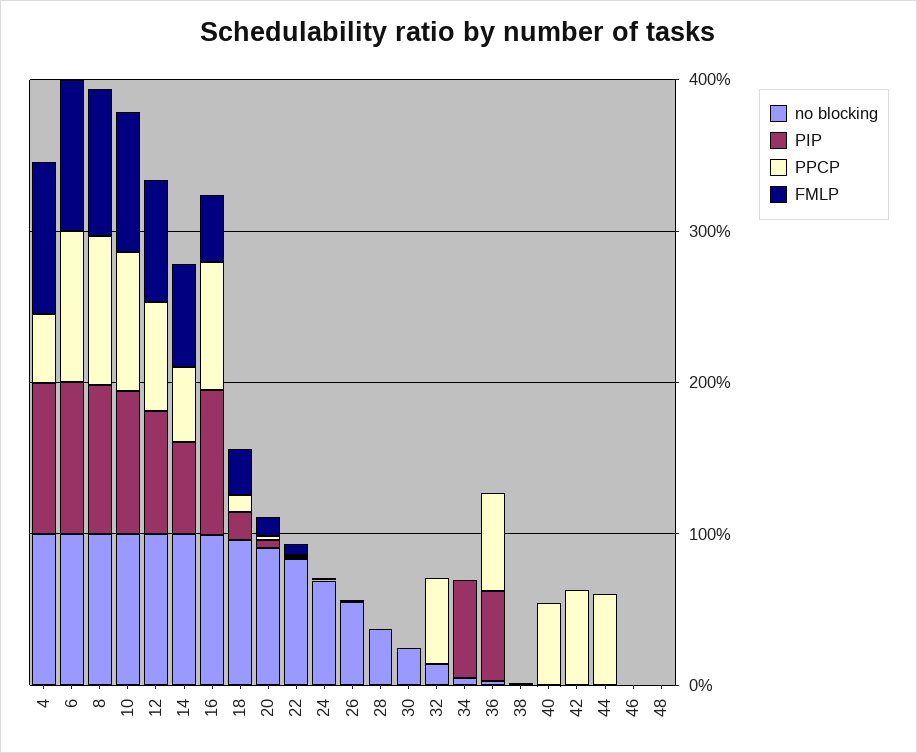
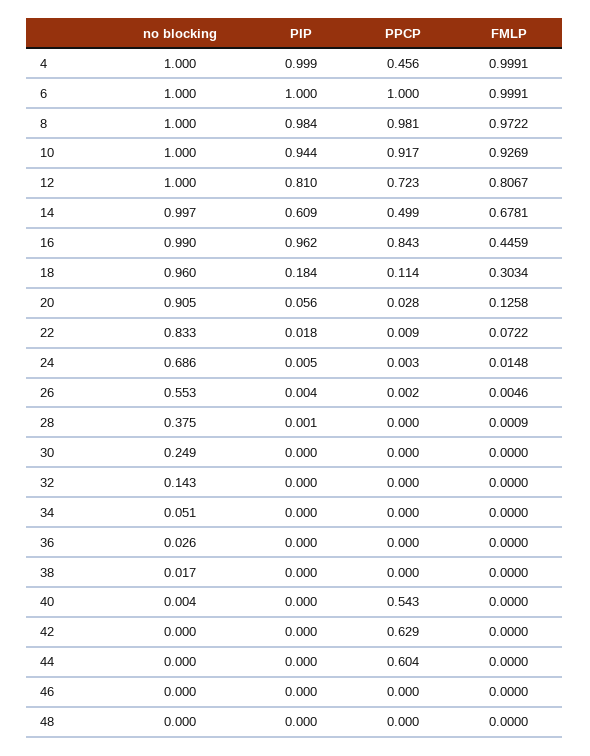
PPCP, 32: 0.6 -> 0
PIP, 34: 0.6 -> 0
PIP, 36: 0.6 -> 0
PPCP, 36: 0.6 -> 0

